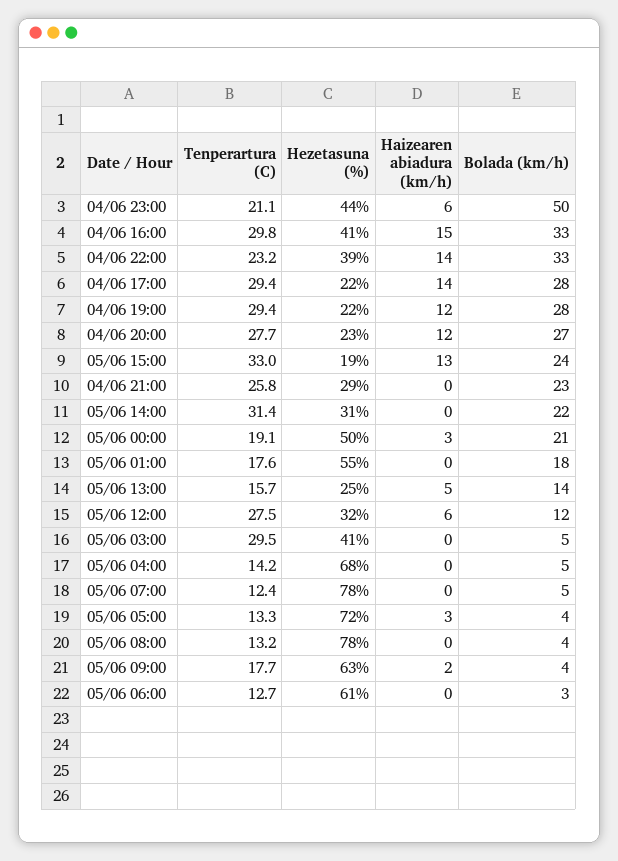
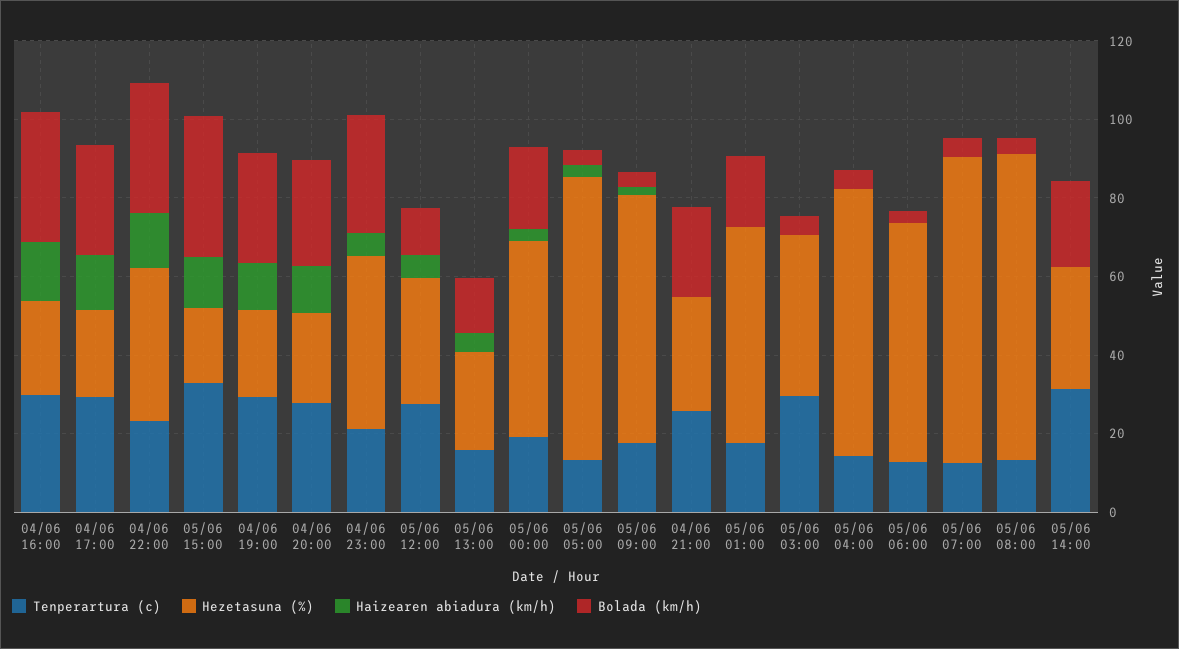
Bolada (km/h), 04/06 23:00: 50 -> 30
Hezetasuna (%), 04/06 16:00: 41 -> 25
Bolada (km/h), 05/06 15:00: 24 -> 35

